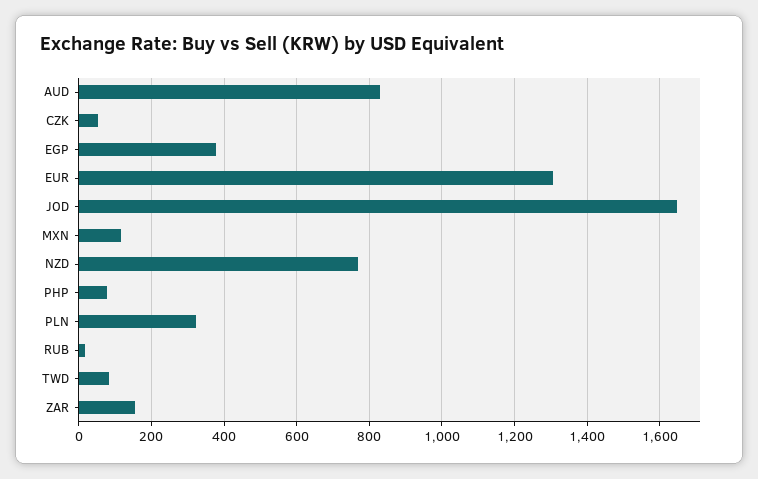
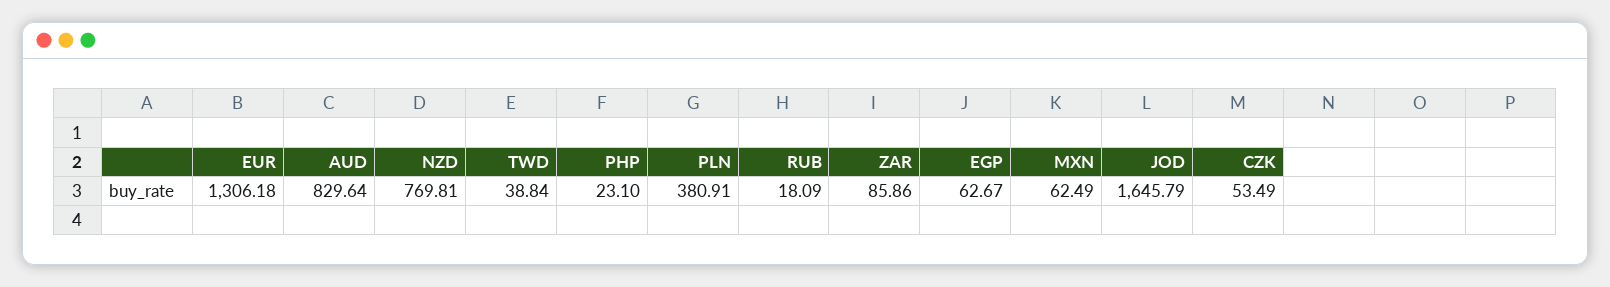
EGP: 380 -> 62.67
MXN: 120 -> 62.49
PHP: 80 -> 23.1
PLN: 320 -> 380.91
TWD: 80 -> 38.84
ZAR: 160 -> 85.86

